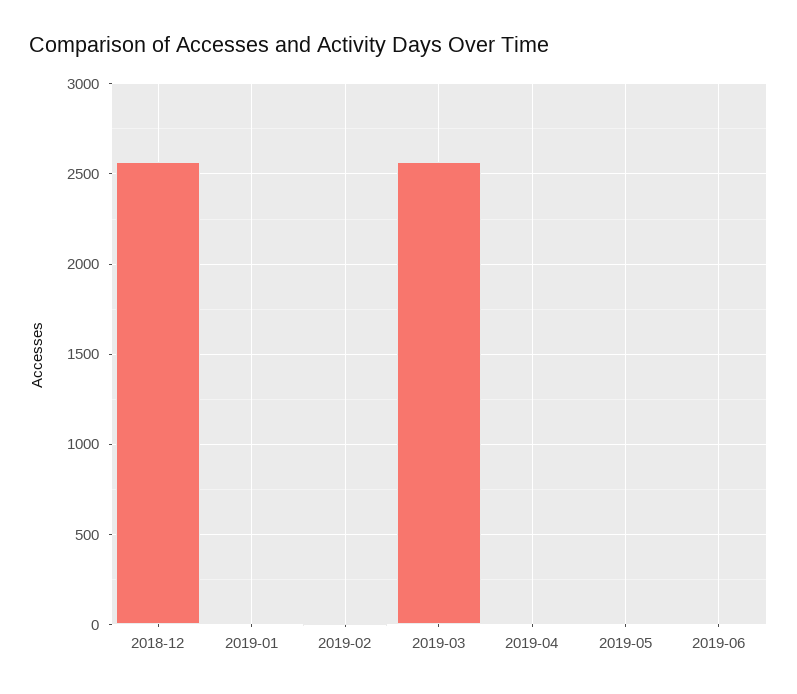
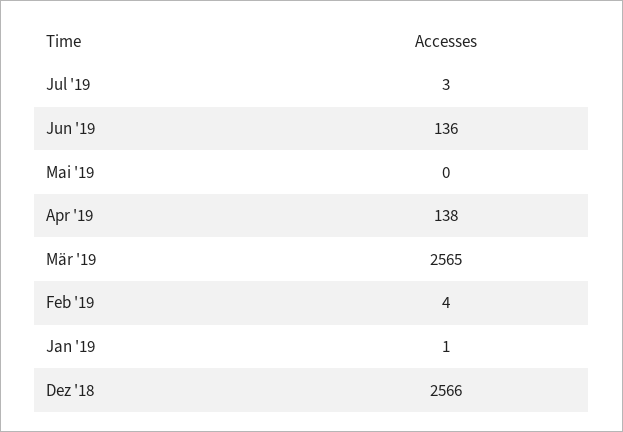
2019-04: 0 -> 138
2019-06: 0 -> 136
Jul '19: none -> 3

